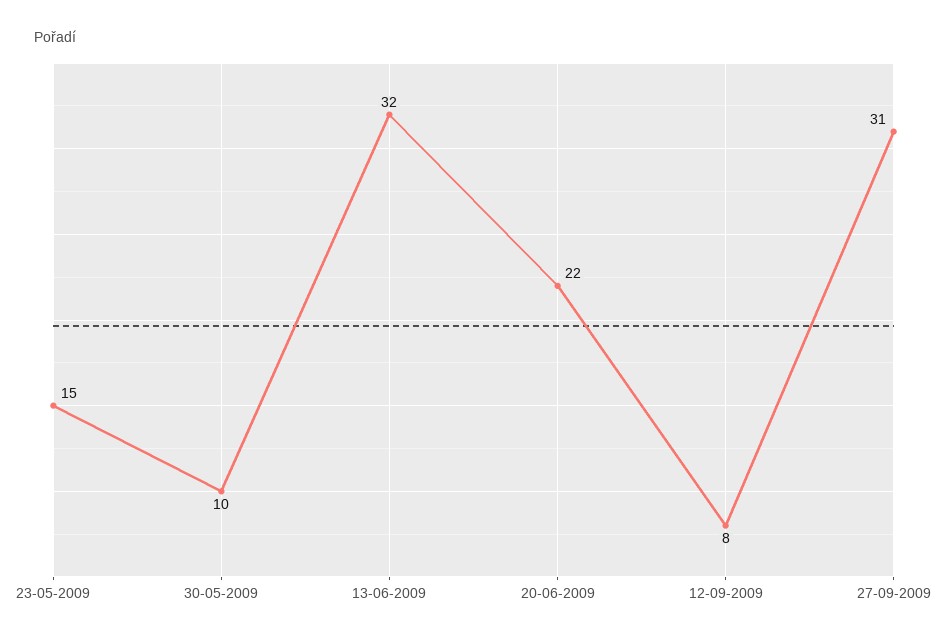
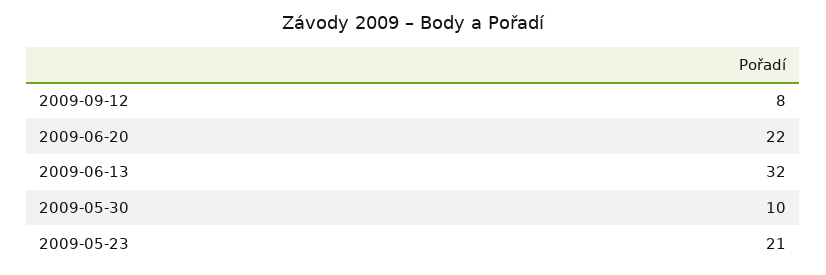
23-05-2009: 15 -> 21
27-09-2009: 31 -> none

